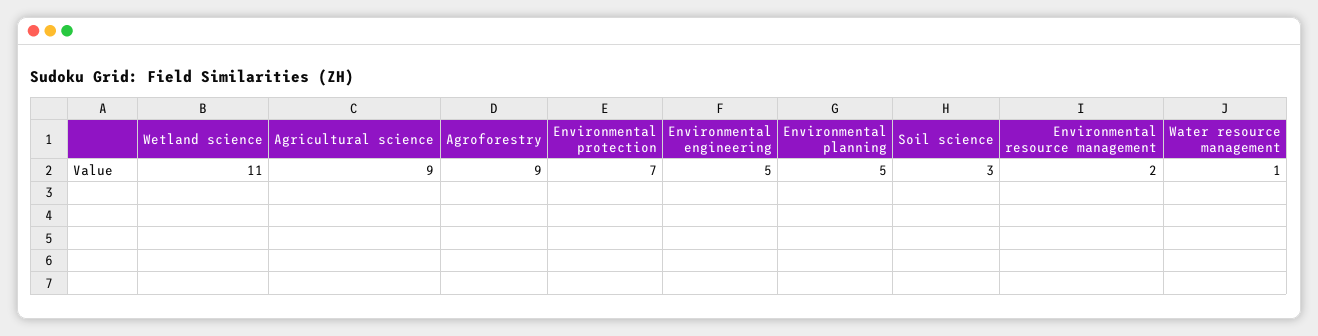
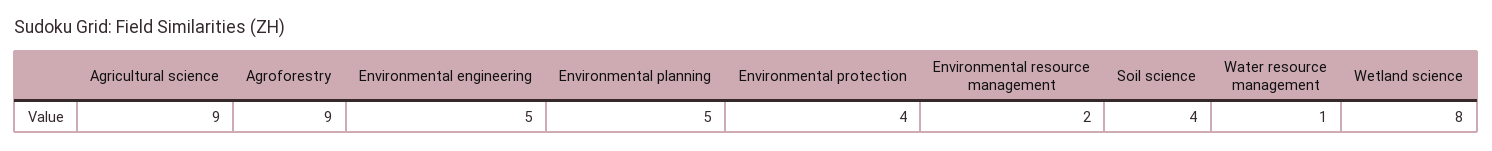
Wetland science: 11 -> 8
Environmental protection: 7 -> 4
Soil science: 3 -> 4

